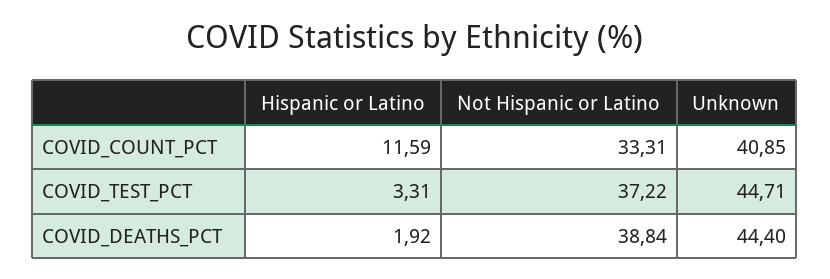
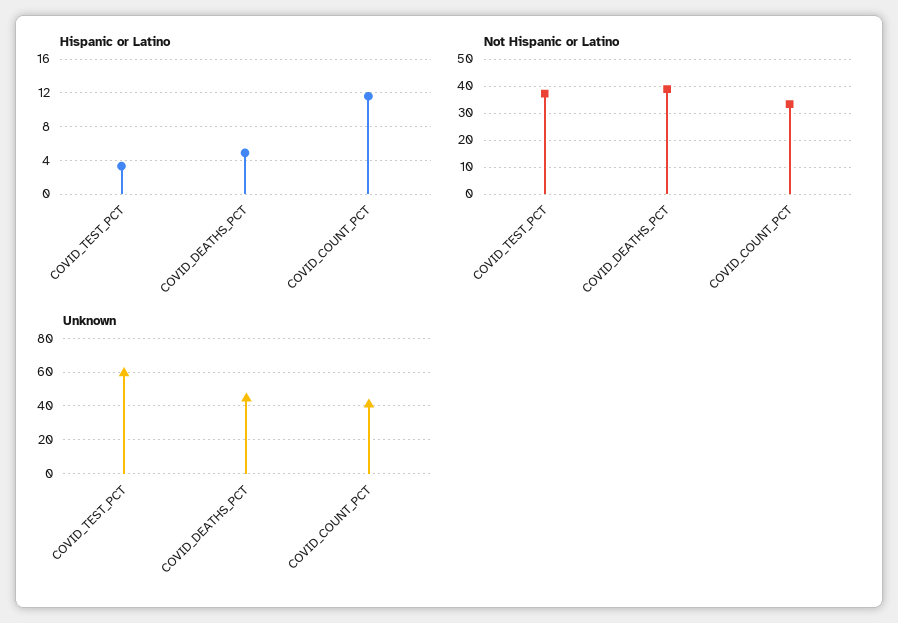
Unknown, COVID_TEST_PCT: 44.71 -> 60
Hispanic or Latino, COVID_DEATHS_PCT: 1.92 -> 5

